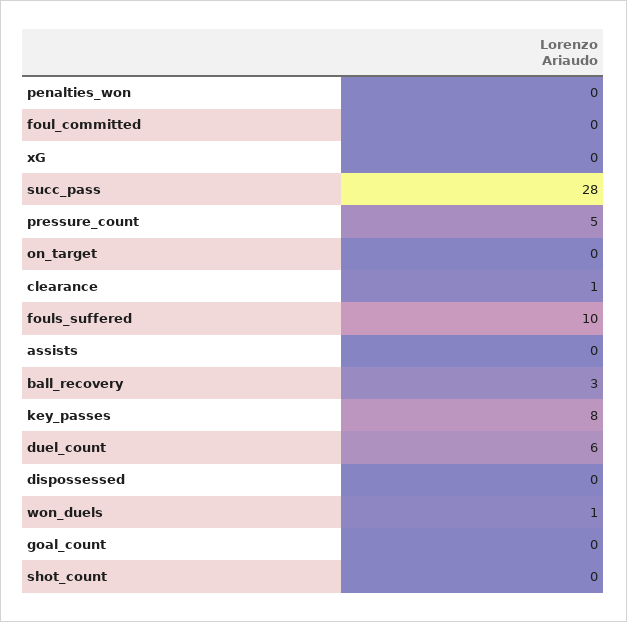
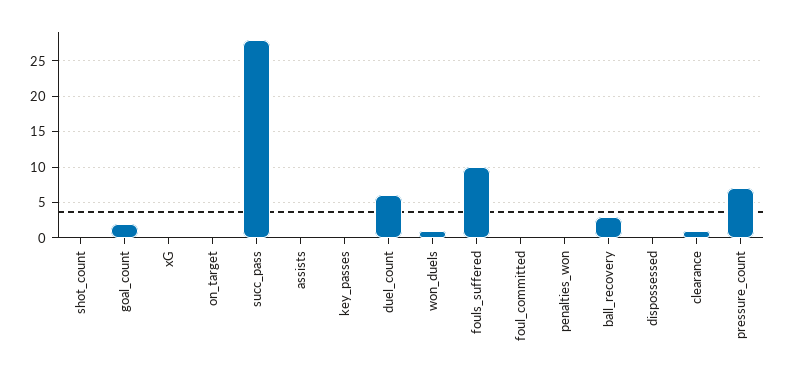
pressure_count: 5 -> 7
key_passes: 8 -> 0
goal_count: 0 -> 2

